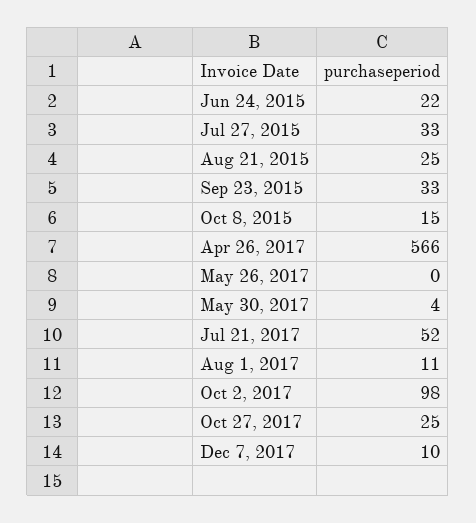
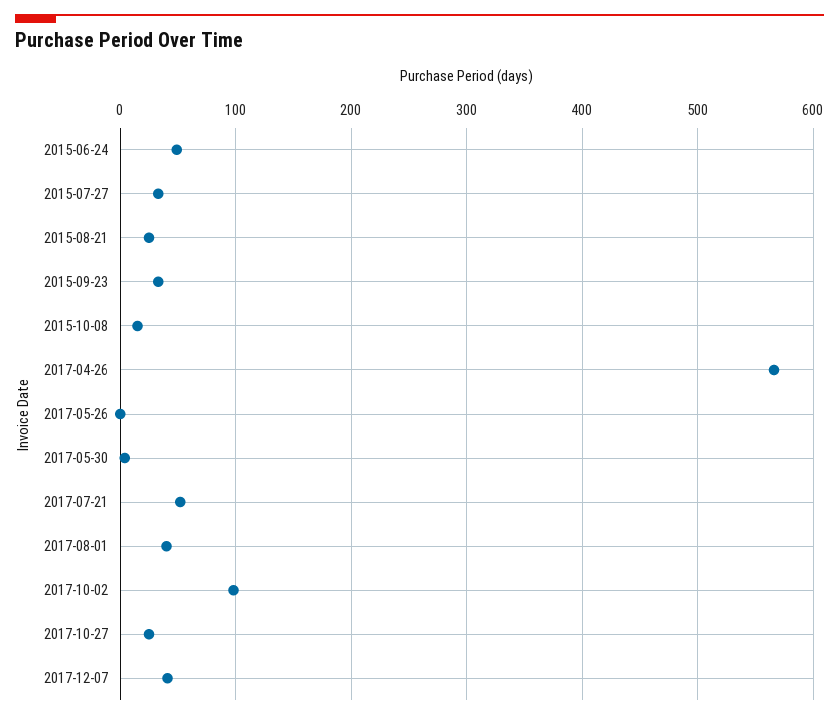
Jun 24, 2015: 22 -> 50
Aug 1, 2017: 11 -> 40
Dec 7, 2017: 10 -> 40

